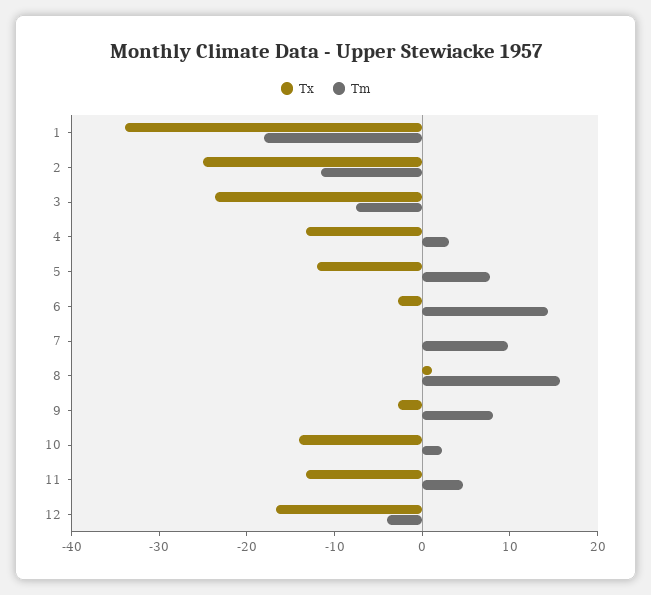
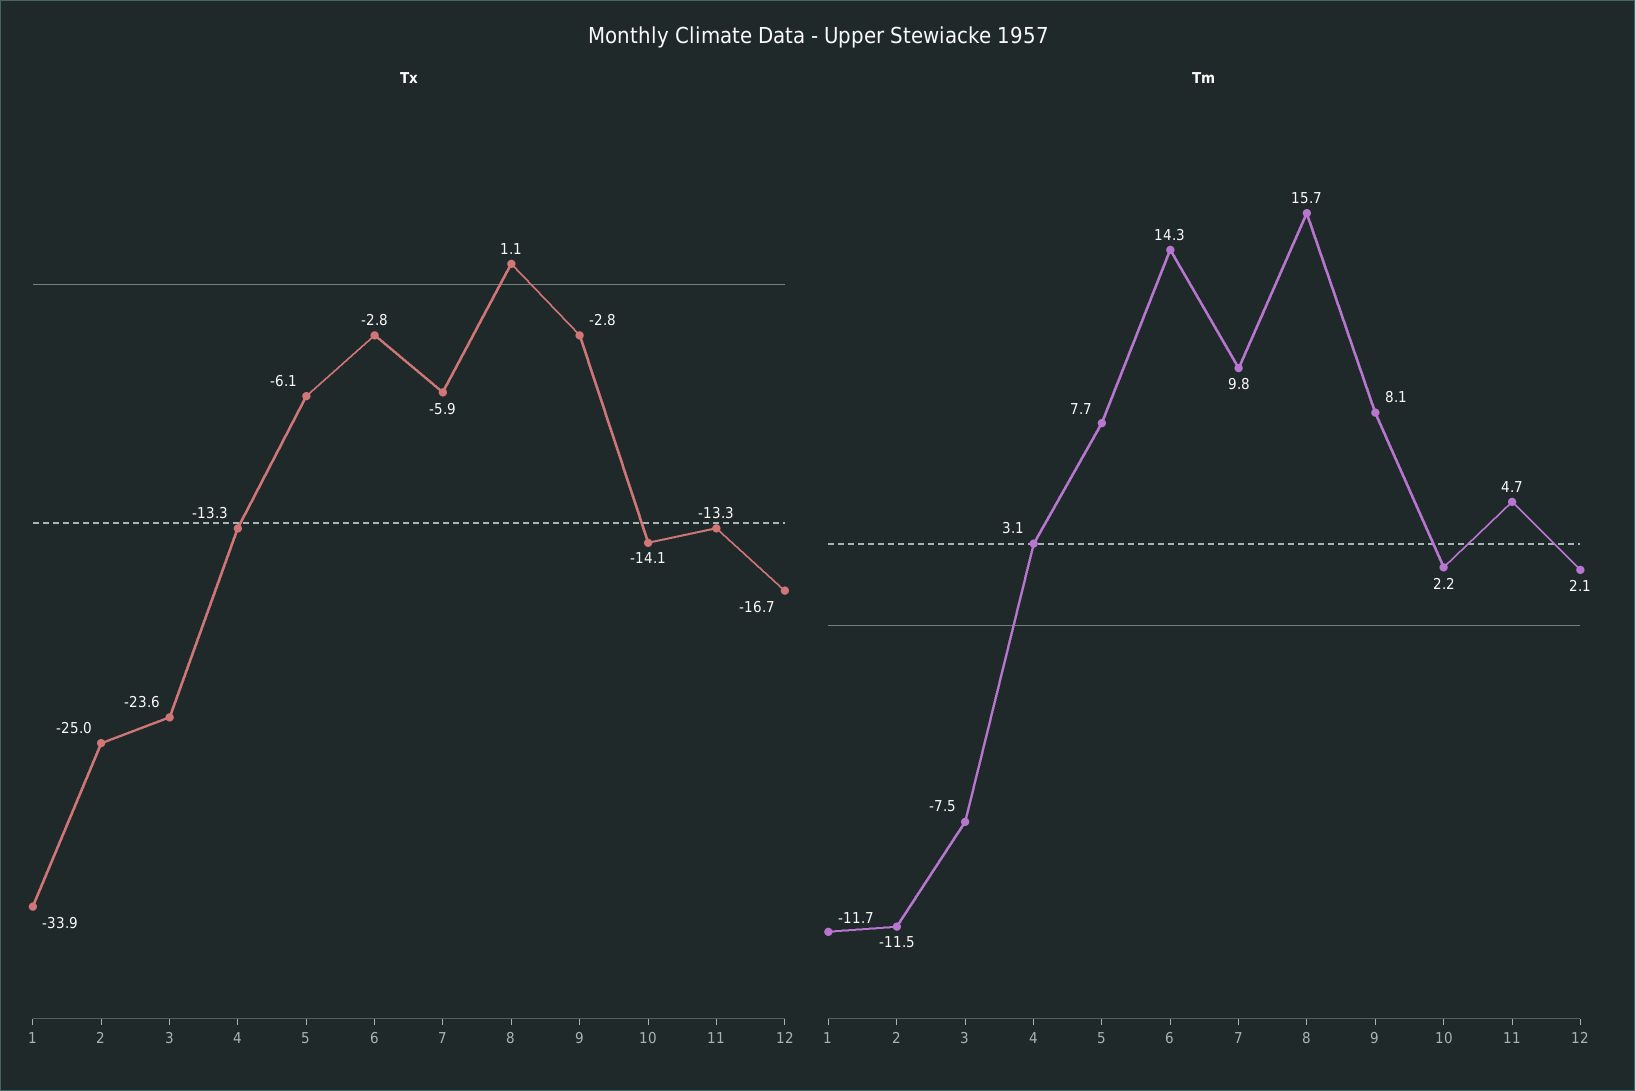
Tm, 1: -18 -> -11.7
Tx, 5: -12 -> -6.1
Tx, 7: 0 -> -5.9
Tm, 12: -4 -> 2.1

